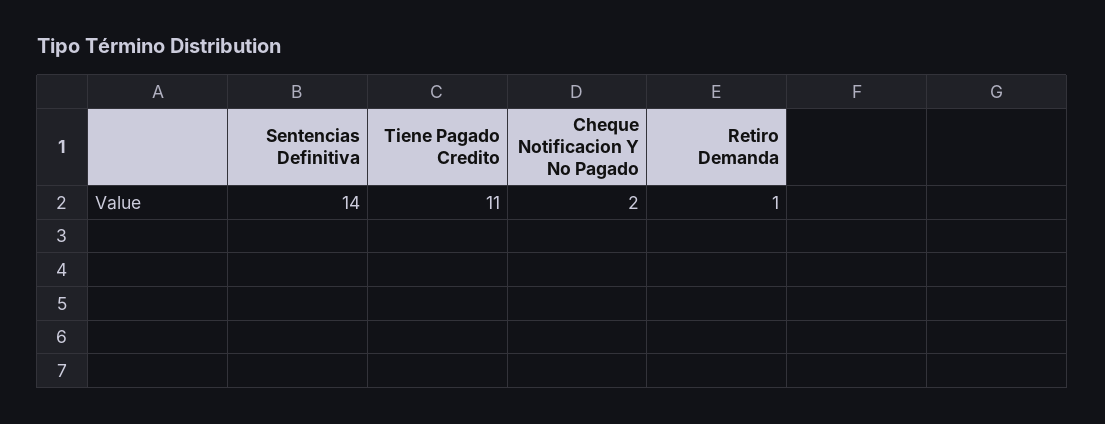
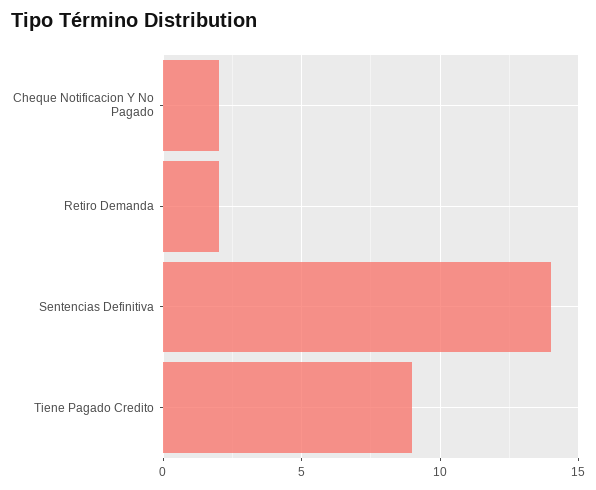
Tiene Pagado Credito: 11 -> 9
Retiro Demanda: 1 -> 2

